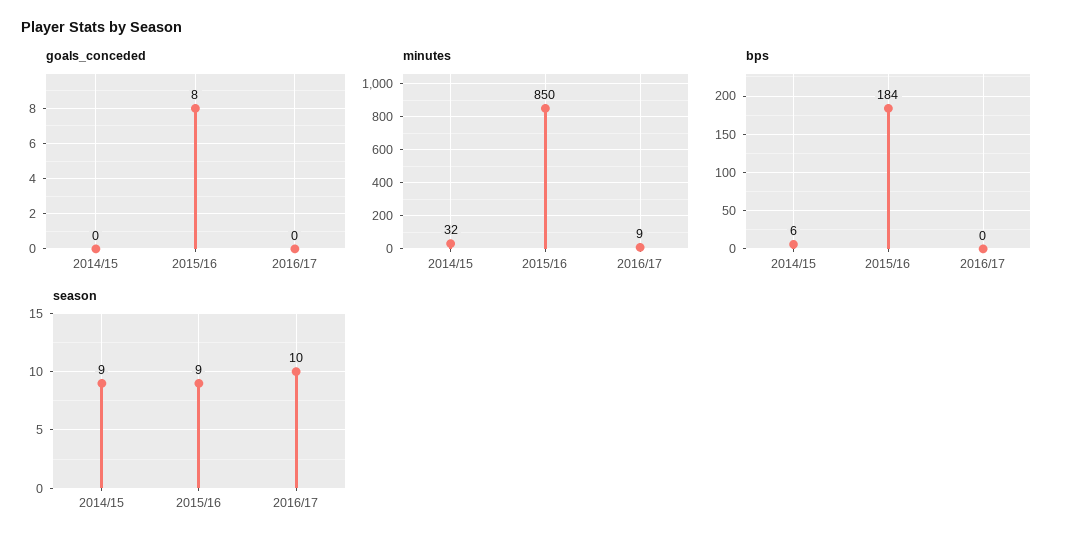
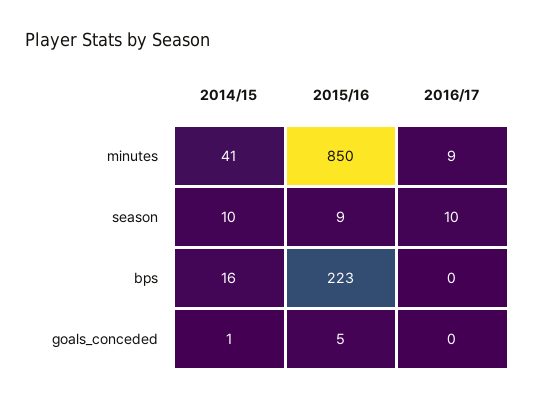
goals_conceded, 2014/15: 0 -> 1
goals_conceded, 2015/16: 8 -> 5
minutes, 2014/15: 32 -> 41
bps, 2014/15: 6 -> 16
bps, 2015/16: 184 -> 223
season, 2014/15: 9 -> 10

